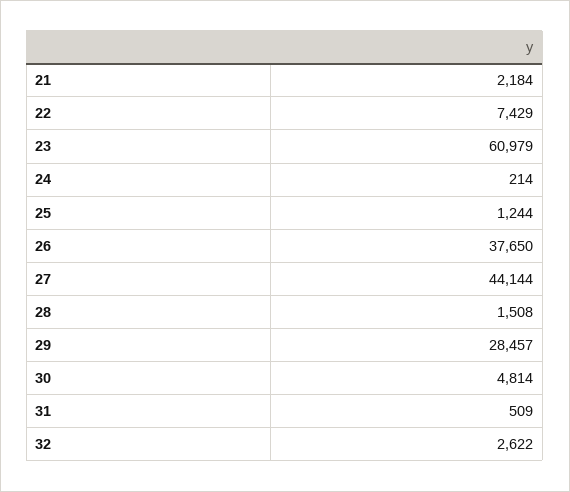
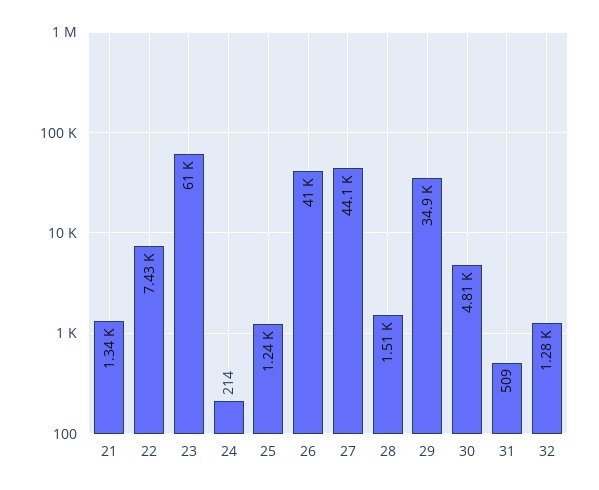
21: 2184 -> 1340
26: 37650 -> 41000
29: 28457 -> 34900
32: 2622 -> 1280

